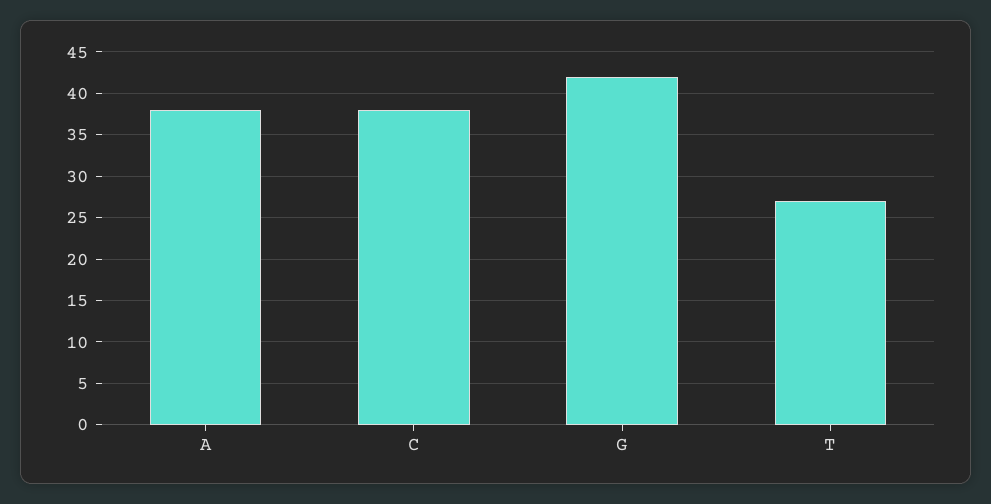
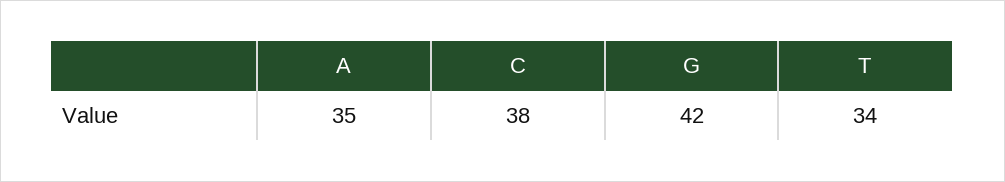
A: 38 -> 35
T: 27 -> 34

